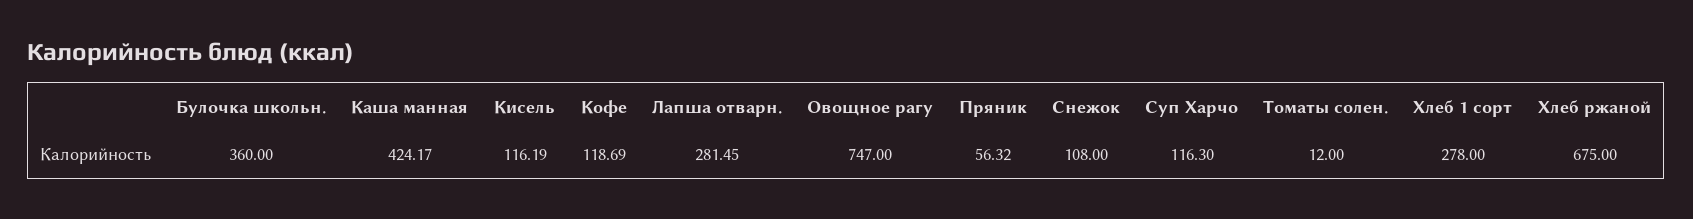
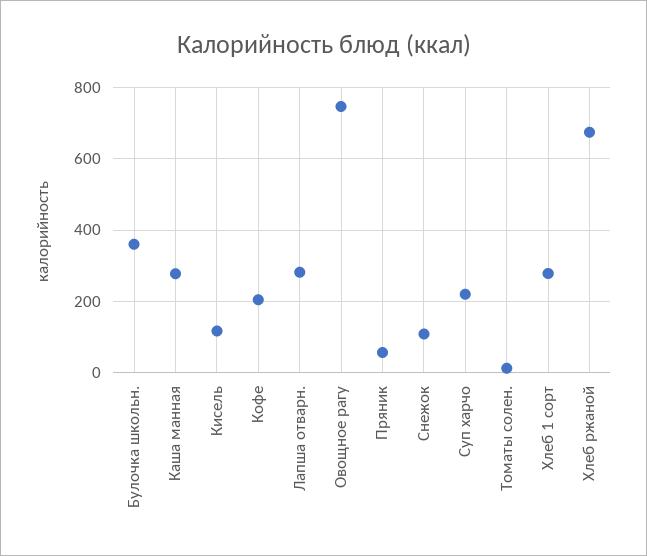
Каша манная: 424.17 -> 280
Кофе: 118.69 -> 200
Суп Харчо: 116.3 -> 220

